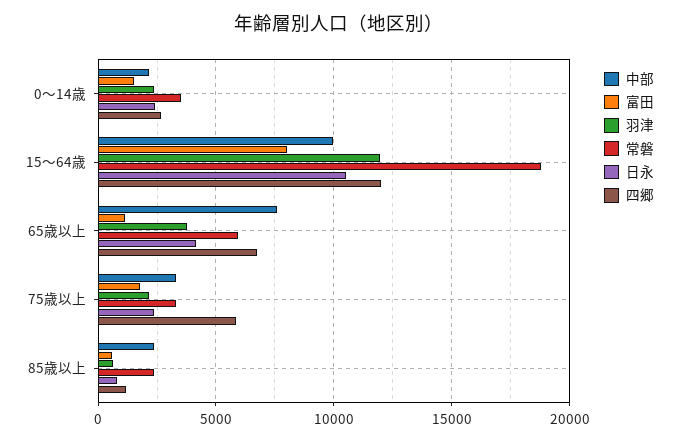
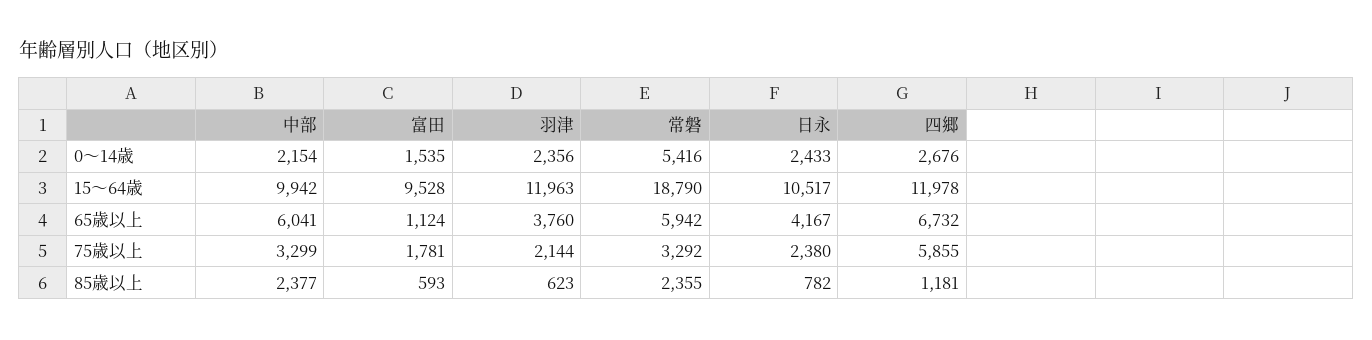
常磐, 0～14歳: 3500 -> 5416
富田, 15～64歳: 8000 -> 9528
中部, 65歳以上: 7500 -> 6041

